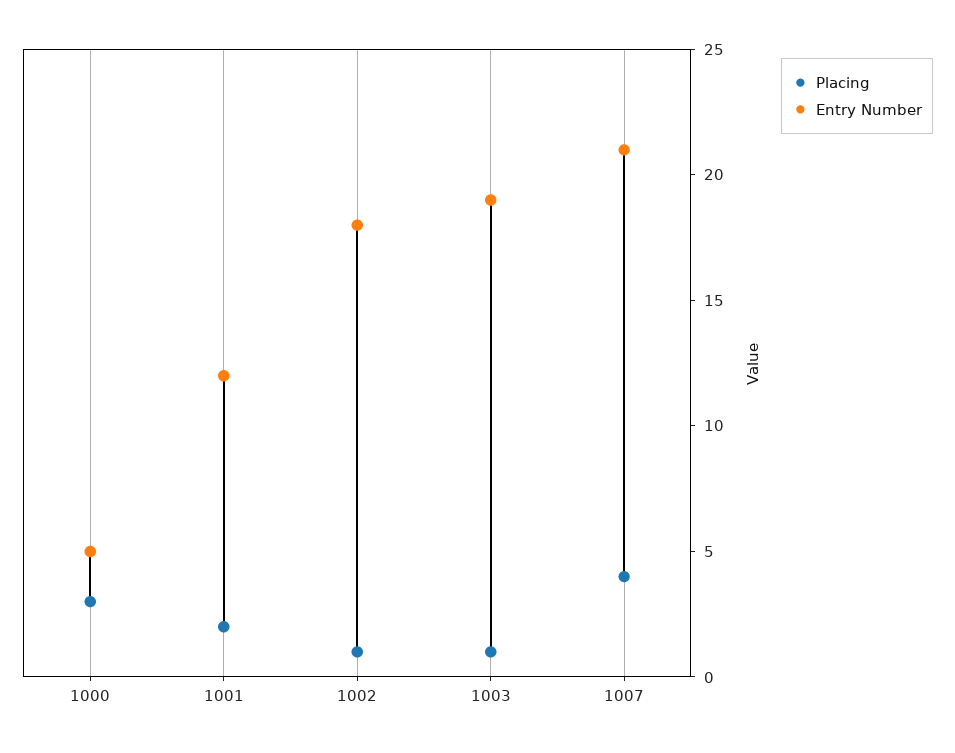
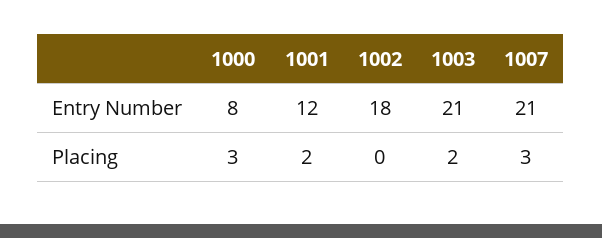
Entry Number, 1000: 5 -> 8
Placing, 1002: 1 -> 0
Placing, 1003: 1 -> 2
Entry Number, 1003: 19 -> 21
Placing, 1007: 4 -> 3

